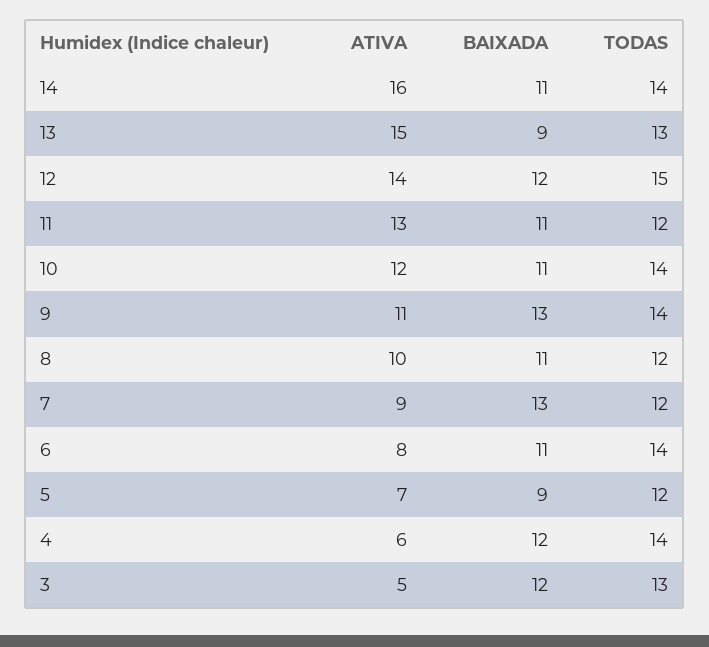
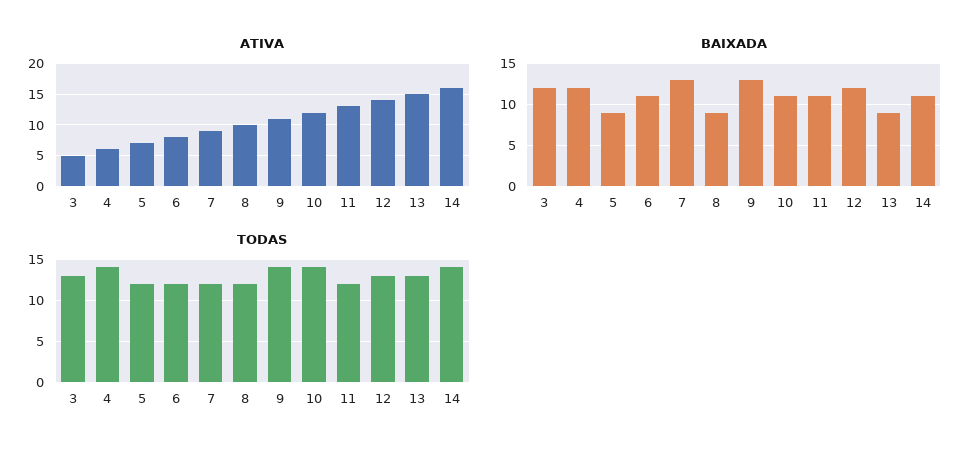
TODAS, 12: 15 -> 13
BAIXADA, 8: 11 -> 9
TODAS, 6: 14 -> 12

